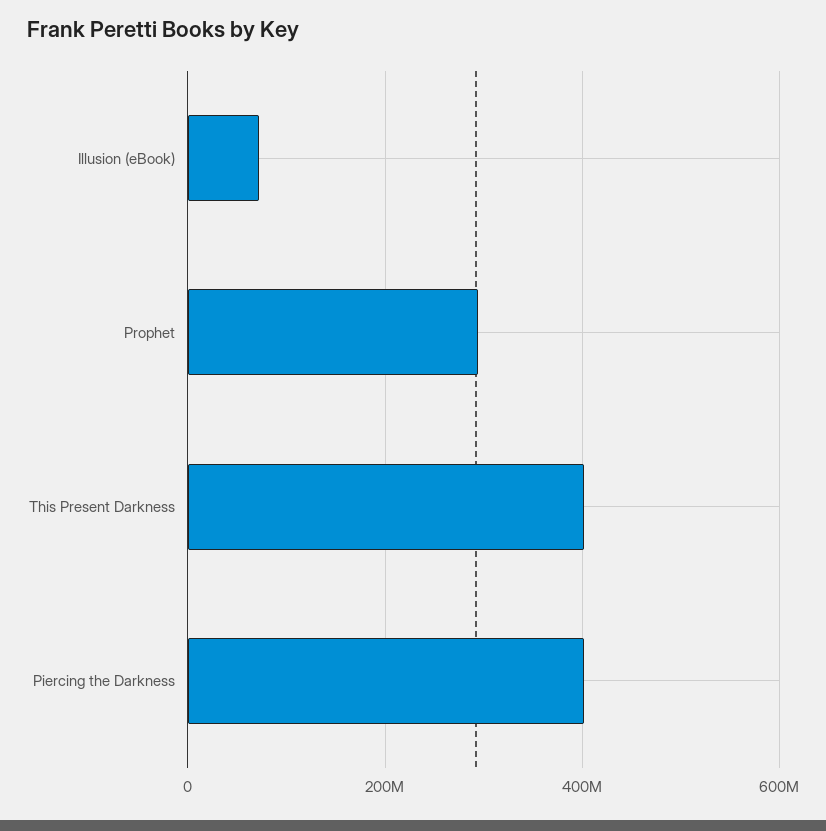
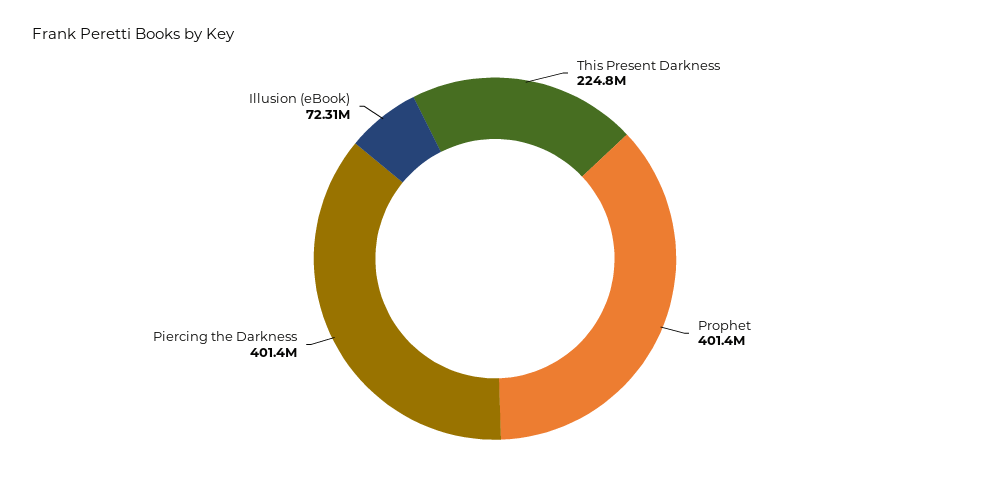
Prophet: 300000000 -> 401400000
This Present Darkness: 400000000 -> 224800000

